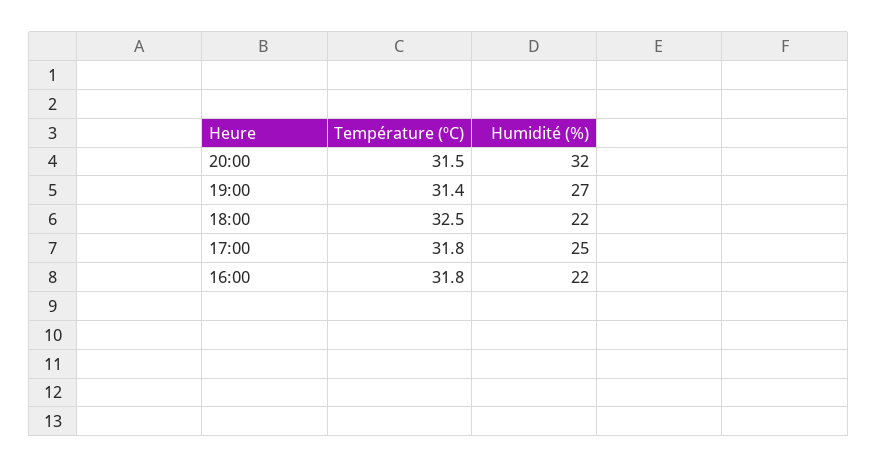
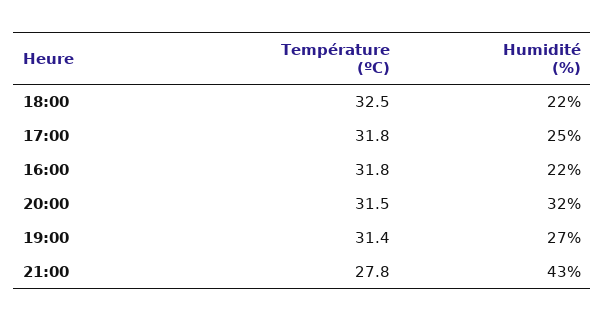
Température (ºC), 21:00: none -> 27.8
Humidité (%), 21:00: none -> 43

